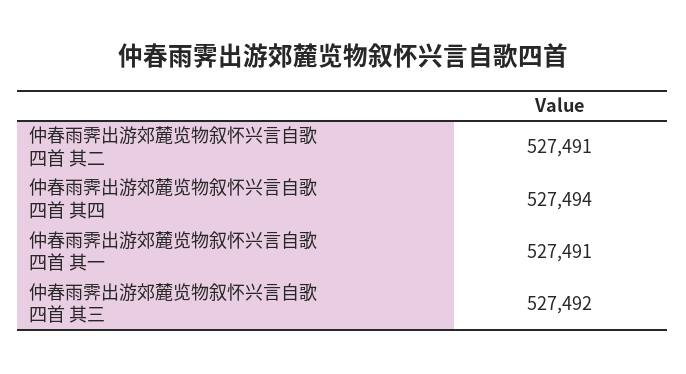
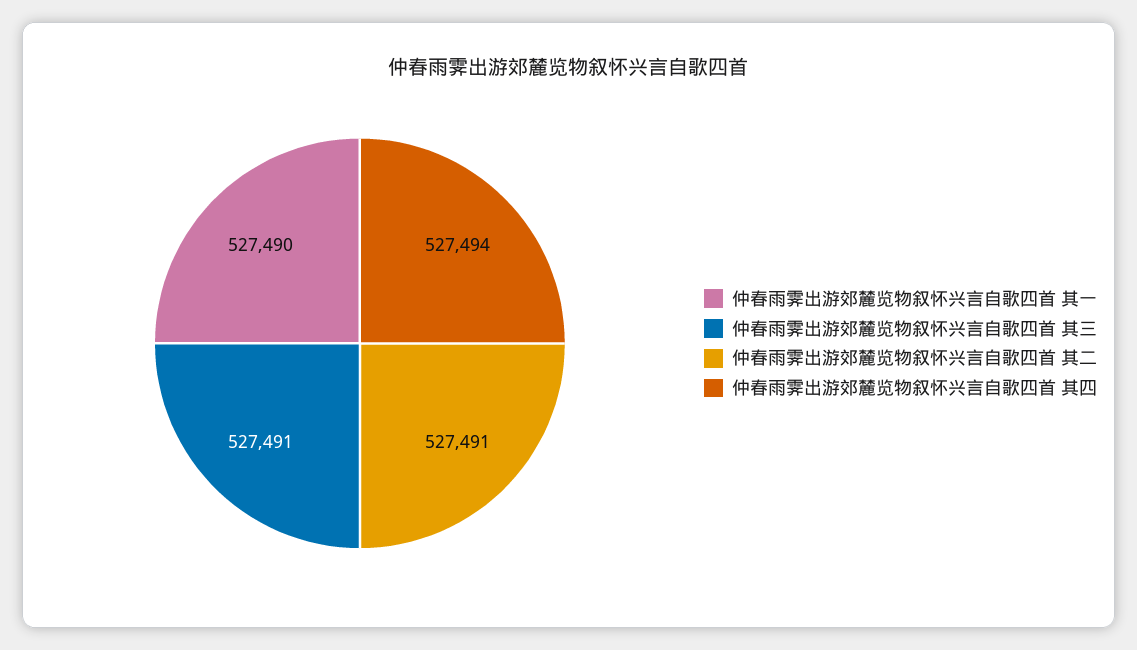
仲春雨霁出游郊麓览物叙怀兴言自歌四首 其一: 527491 -> 527490
仲春雨霁出游郊麓览物叙怀兴言自歌四首 其三: 527492 -> 527491

